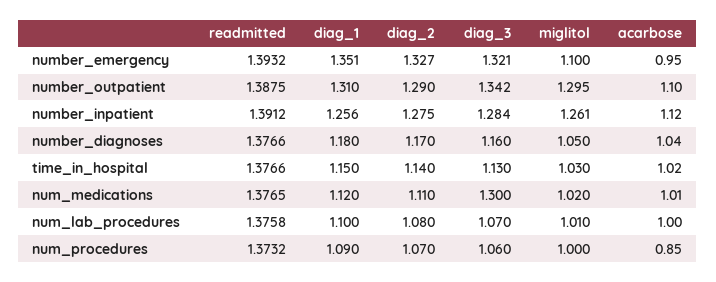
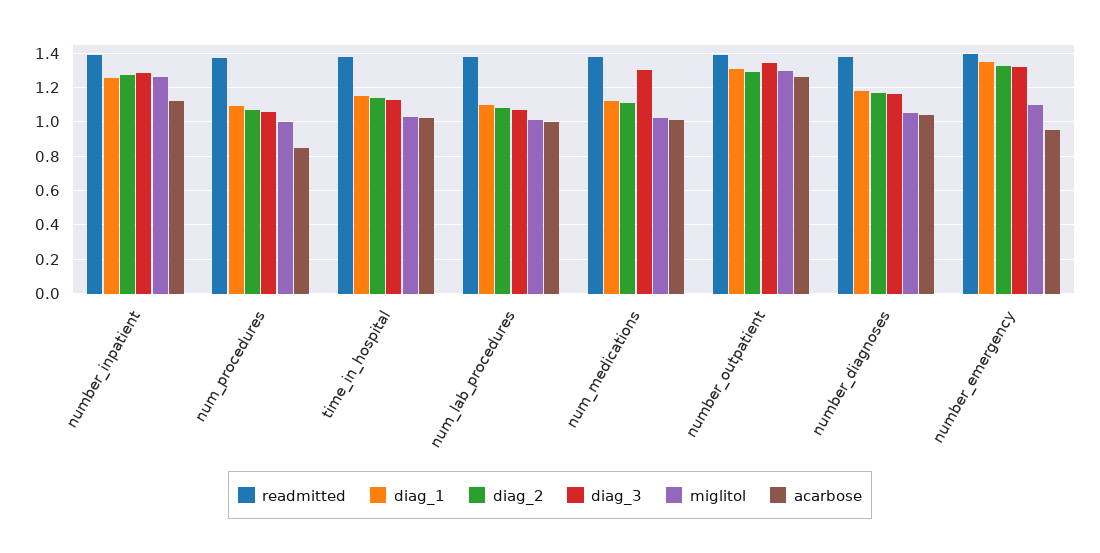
acarbose, number_outpatient: 1.1 -> 1.25

